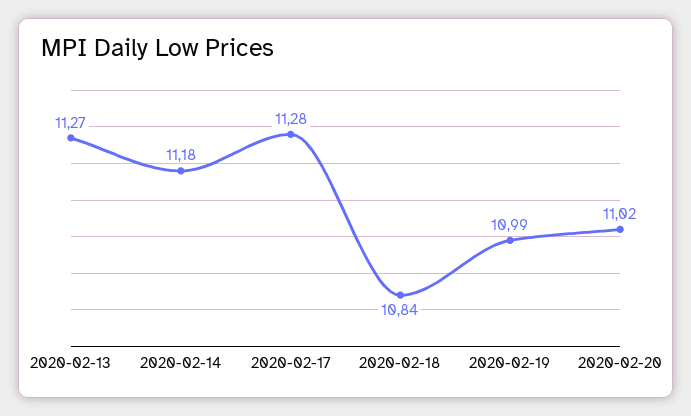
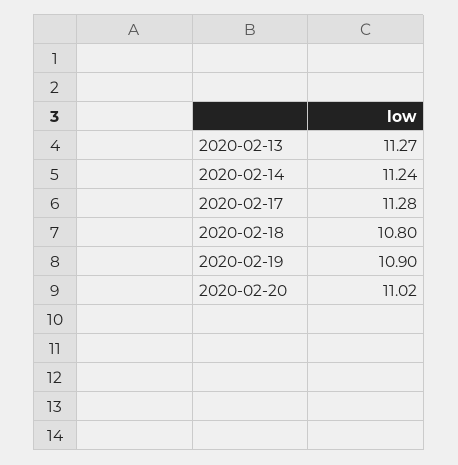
2020-02-14: 11.18 -> 11.24
2020-02-18: 10.84 -> 10.8
2020-02-19: 10.99 -> 10.9

